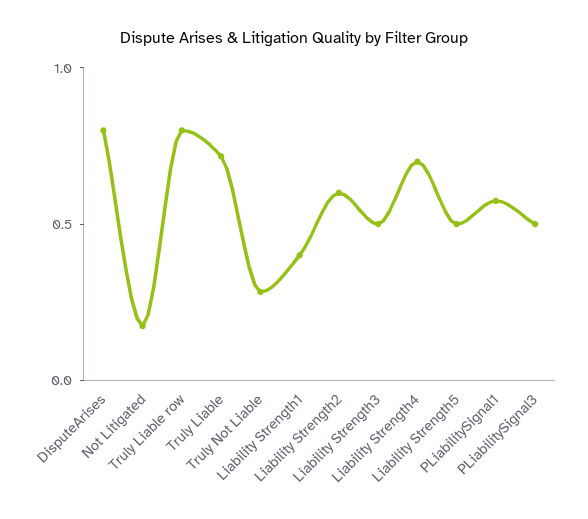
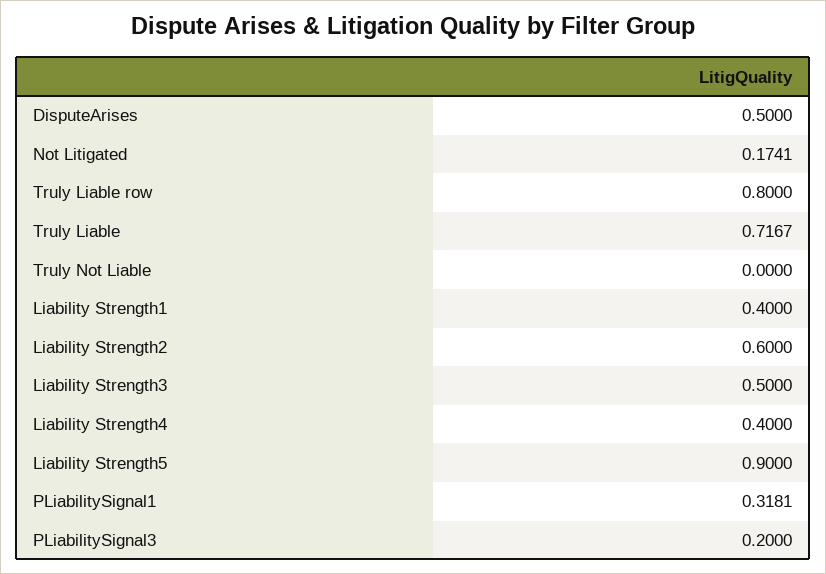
DisputeArises: 0.8 -> 0.5
Truly Not Liable: 0.3 -> 0
Liability Strength4: 0.7 -> 0.4
Liability Strength5: 0.5 -> 0.9
PLiabilitySignal1: 0.6 -> 0.3181
PLiabilitySignal3: 0.5 -> 0.2

